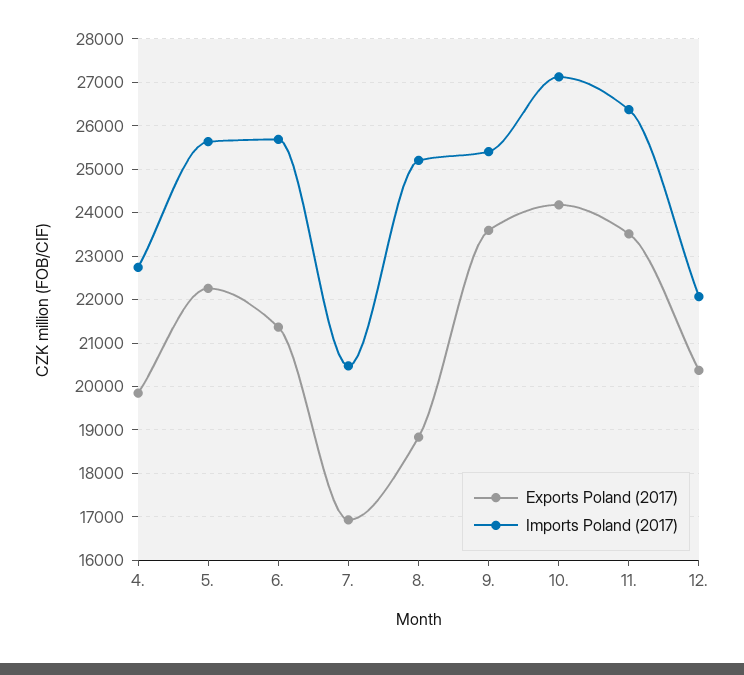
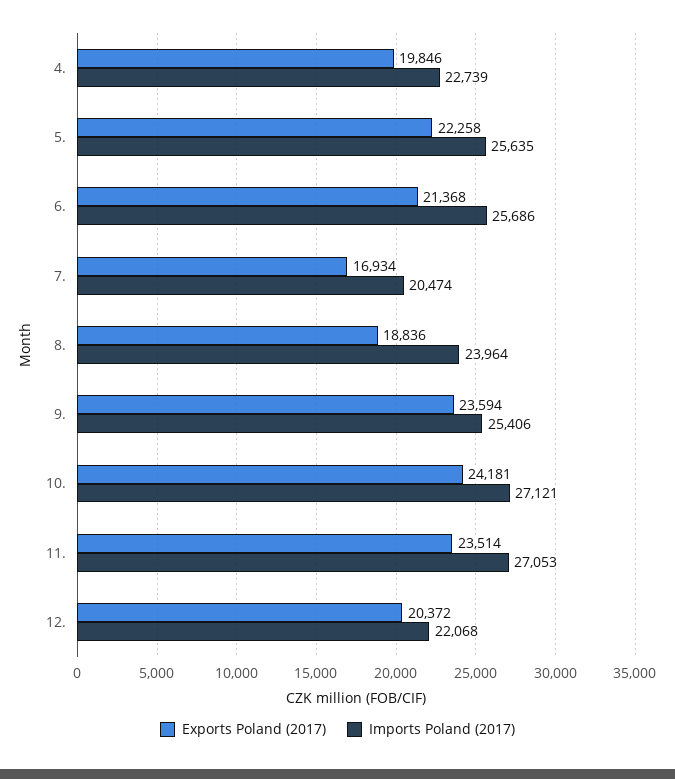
Imports Poland (2017), 8.: 25200 -> 23964
Imports Poland (2017), 11.: 26400 -> 27053

